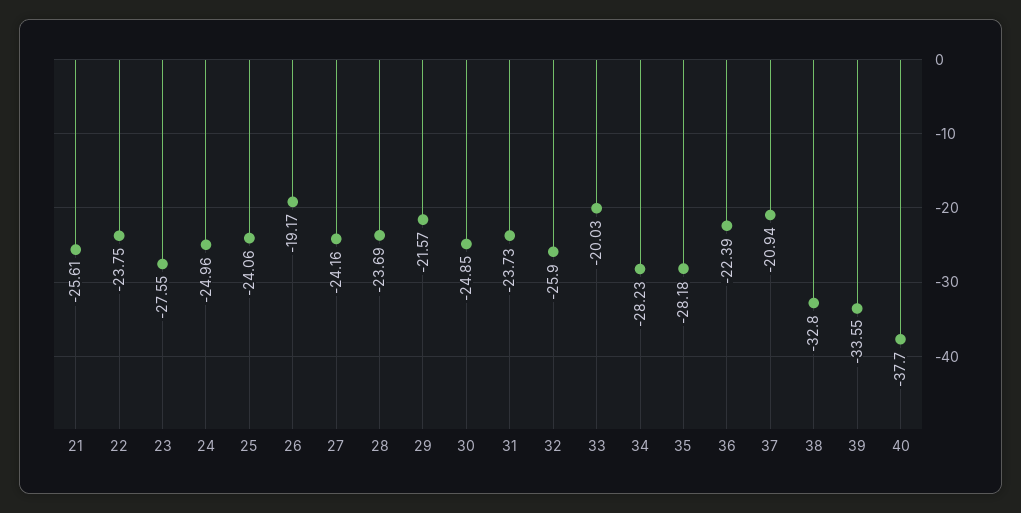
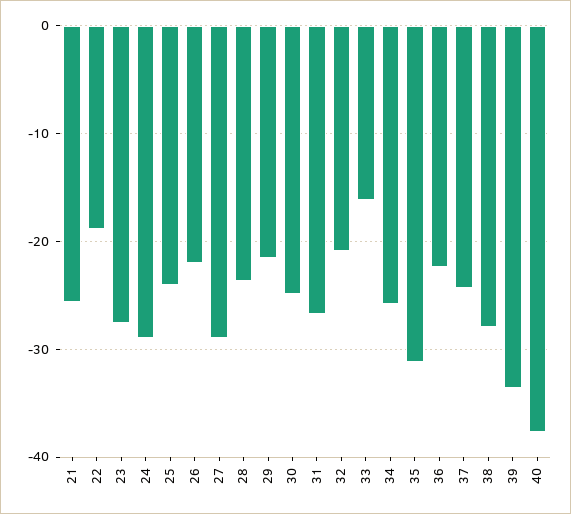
22: -23.75 -> -19
24: -24.96 -> -29
26: -19.17 -> -22
27: -24.16 -> -29
31: -23.73 -> -27
32: -25.9 -> -21
33: -20.03 -> -16
34: -28.23 -> -26
35: -28.18 -> -31
37: -20.94 -> -24
38: -32.8 -> -28

